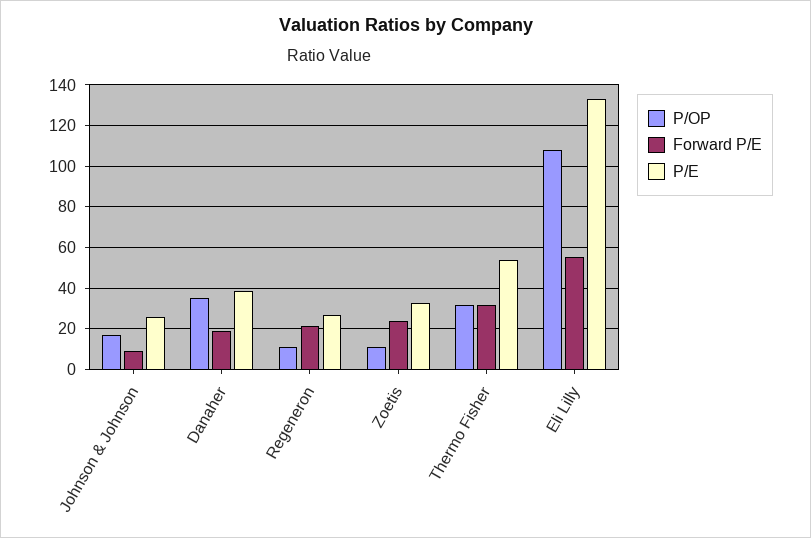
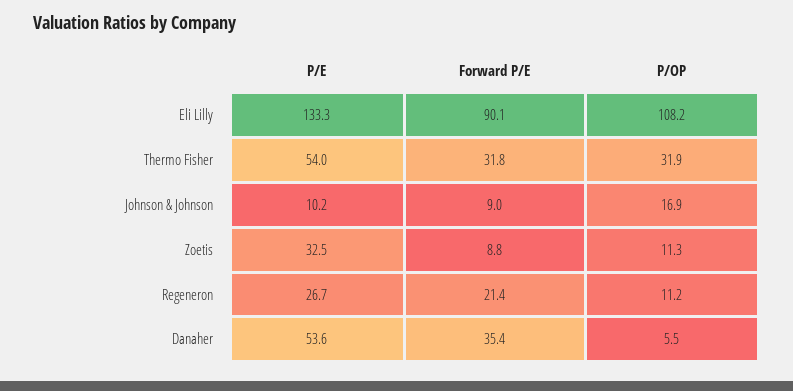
P/E, Johnson & Johnson: 25 -> 10.2
P/OP, Danaher: 35 -> 5.5
Forward P/E, Danaher: 20 -> 35.4
P/E, Danaher: 40 -> 53.6
Forward P/E, Zoetis: 25 -> 8.8
Forward P/E, Eli Lilly: 55 -> 90.1

